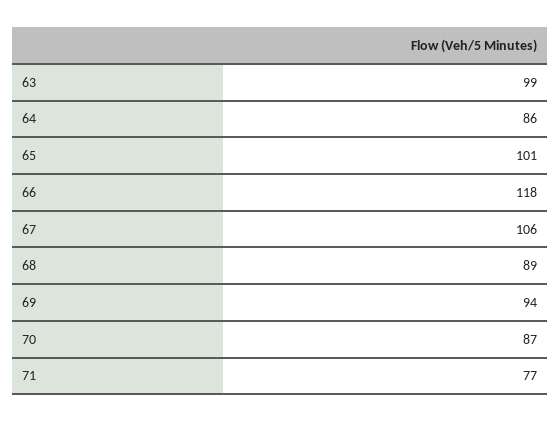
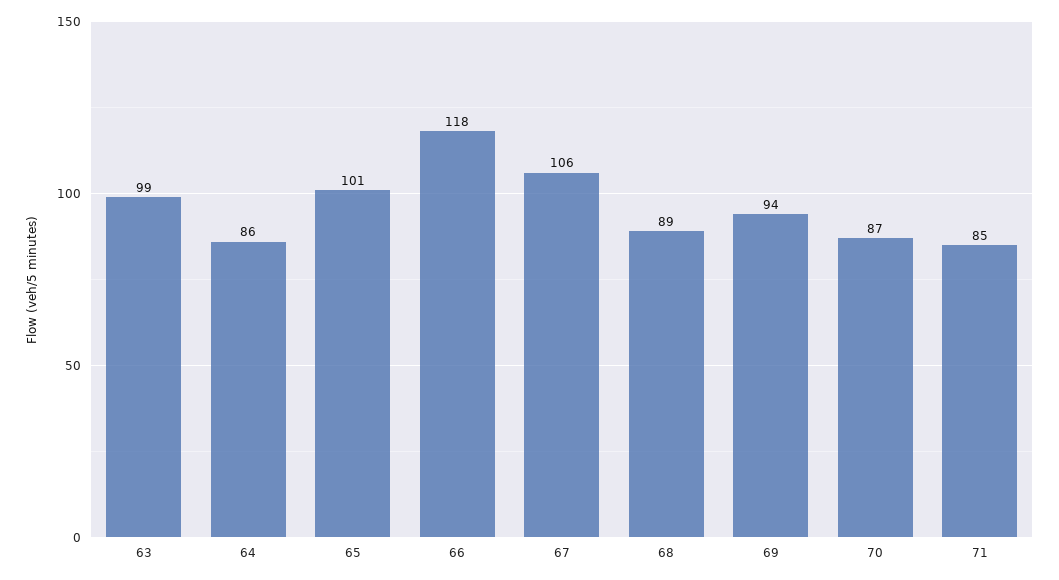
71: 77 -> 85

